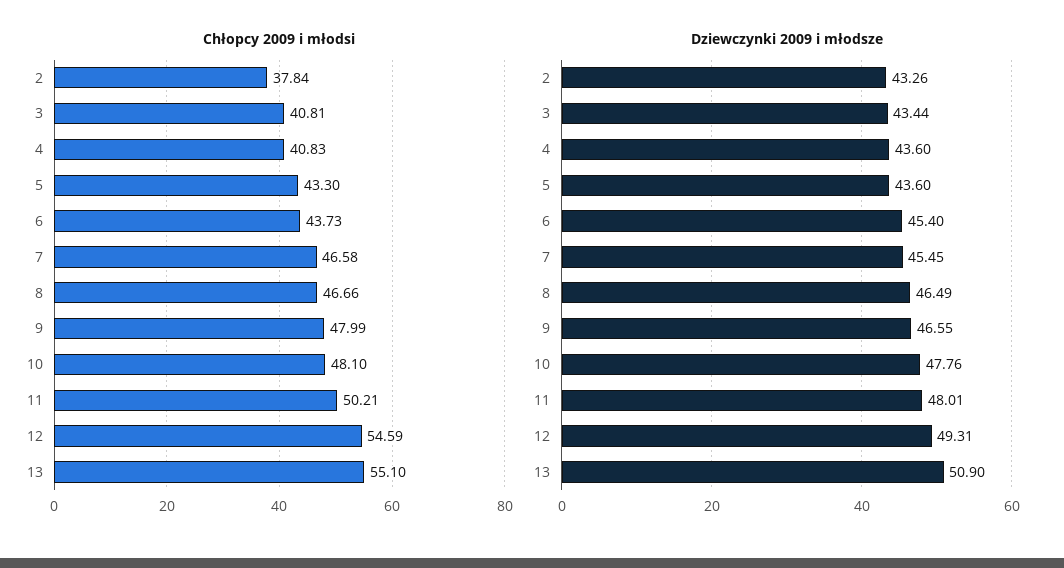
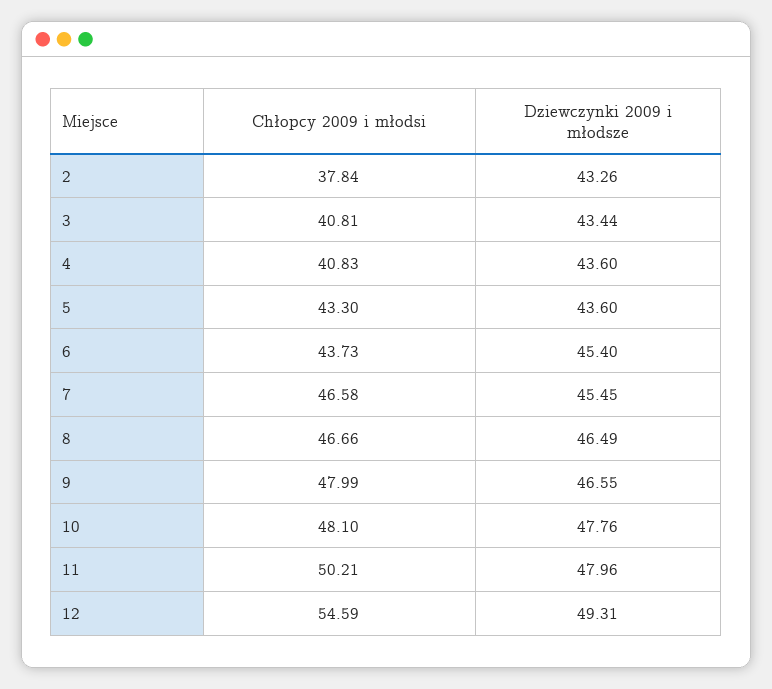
Chłopcy 2009 i młodsi, 13: 55.1 -> none
Dziewczynki 2009 i młodsze, 11: 48.01 -> 47.96
Dziewczynki 2009 i młodsze, 13: 50.9 -> none

